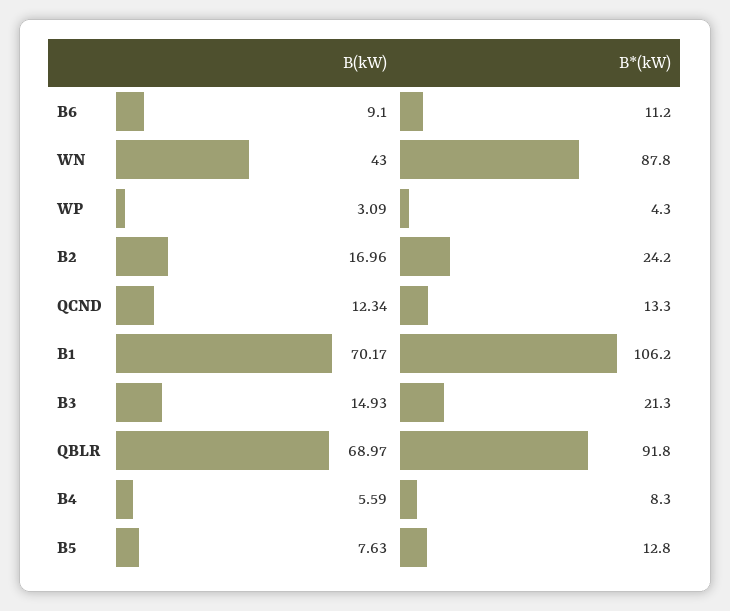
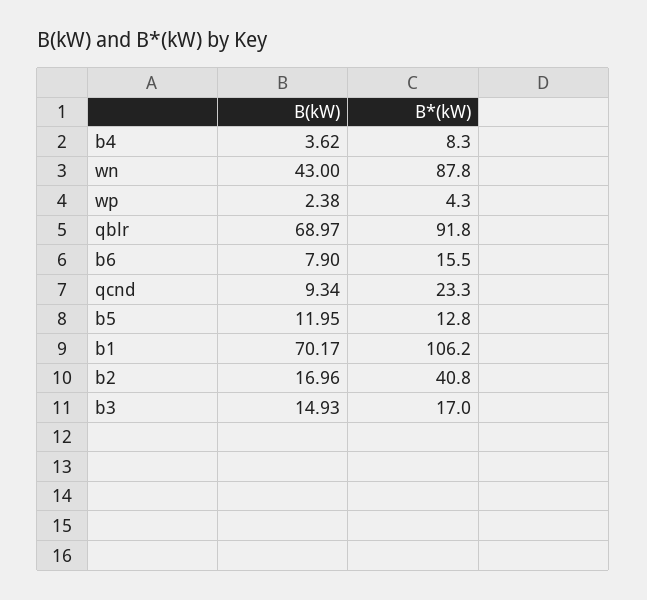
B(kW), B6: 9.1 -> 7.9
B*(kW), B6: 11.2 -> 15.5
B(kW), WP: 3.09 -> 2.38
B*(kW), B2: 24.2 -> 40.8
B(kW), QCND: 12.34 -> 9.34
B*(kW), QCND: 13.3 -> 23.3
B*(kW), B3: 21.3 -> 17
B(kW), B4: 5.59 -> 3.62
B(kW), B5: 7.63 -> 11.95

